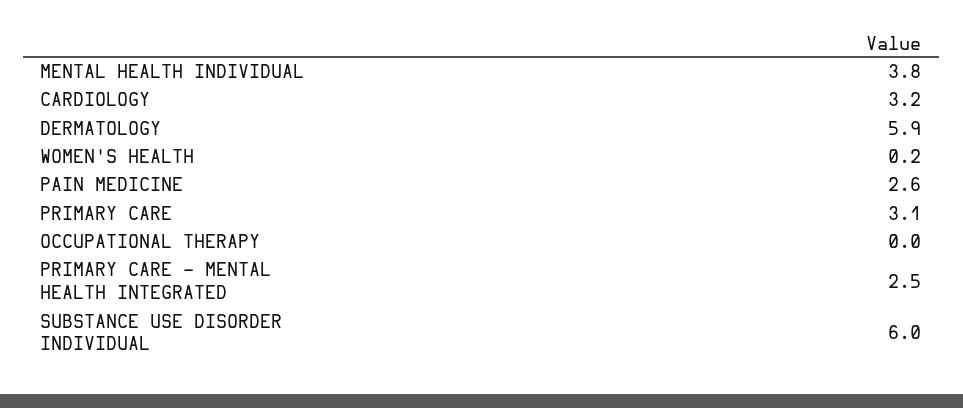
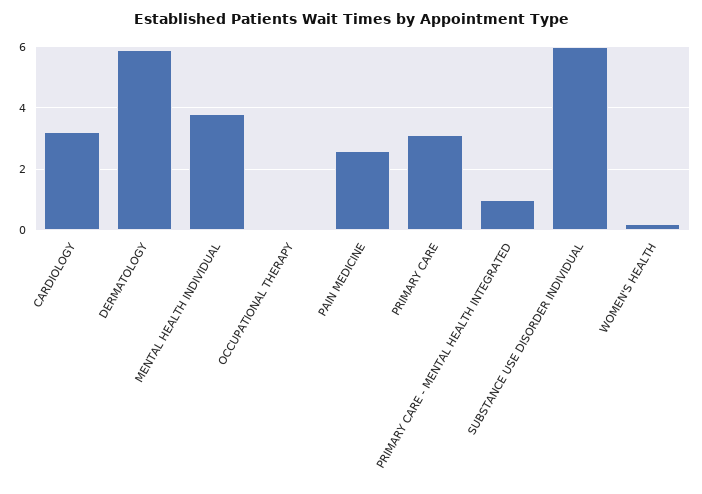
PRIMARY CARE - MENTAL HEALTH INTEGRATED: 2.5 -> 1

